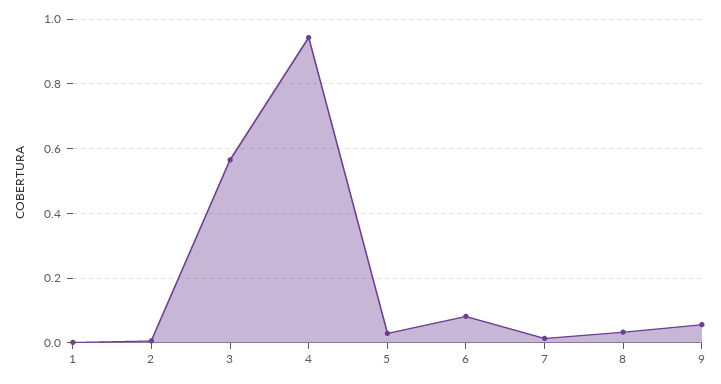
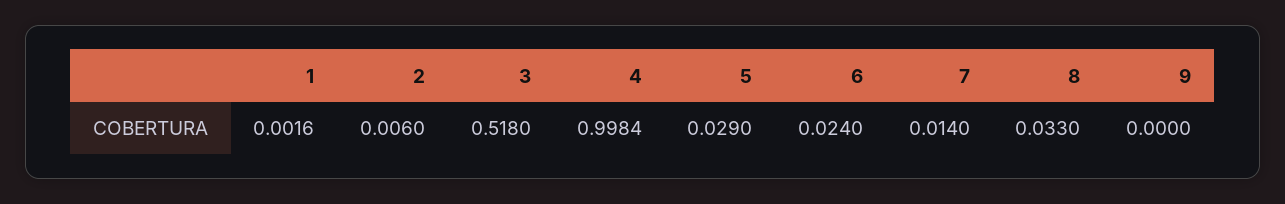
3: 0.56 -> 0.518
4: 0.94 -> 0.9984
6: 0.08 -> 0.024
9: 0.06 -> 0

